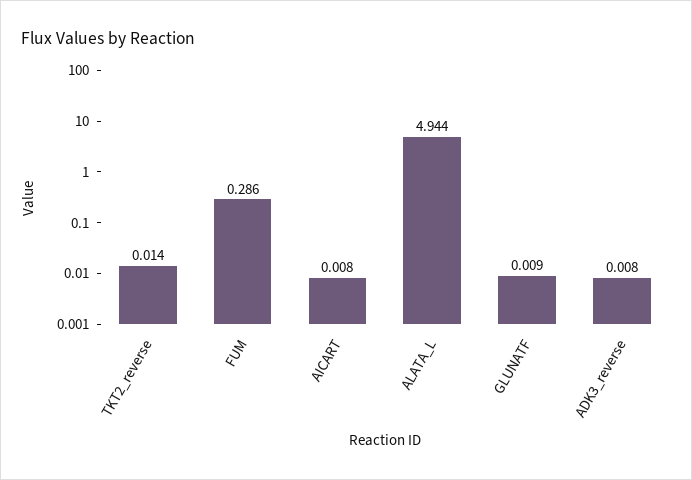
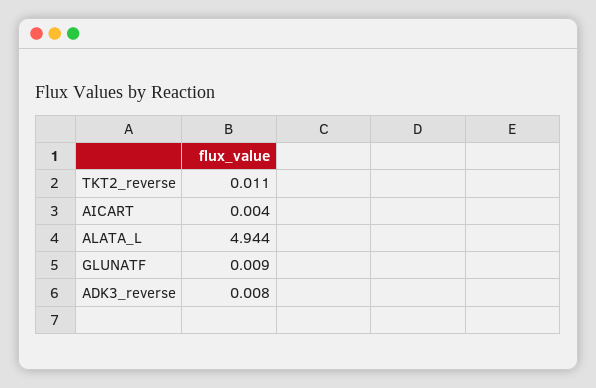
TKT2_reverse: 0.014 -> 0.011
FUM: 0.286 -> none
AICART: 0.008 -> 0.004

